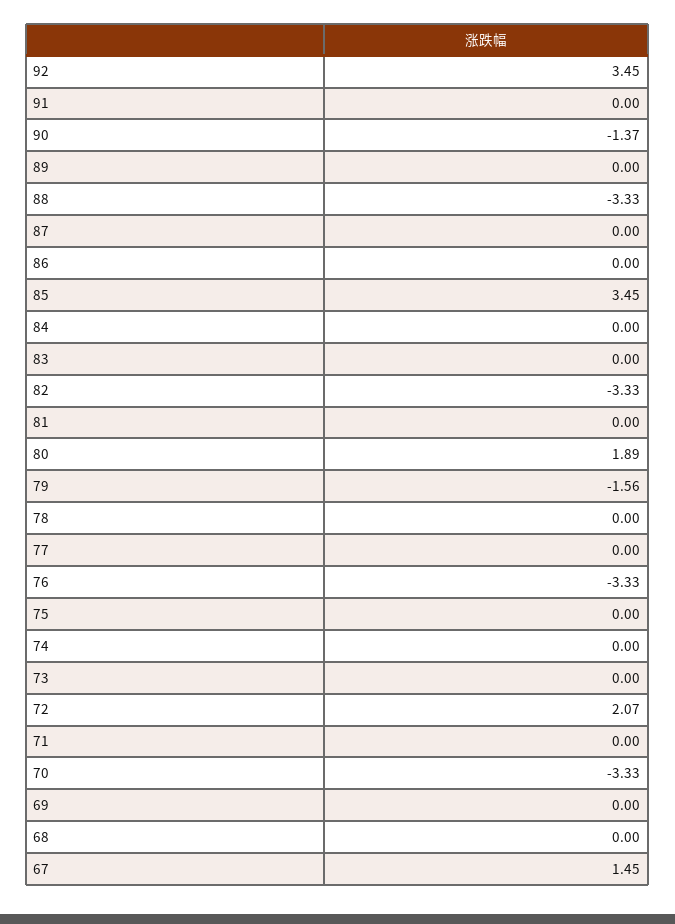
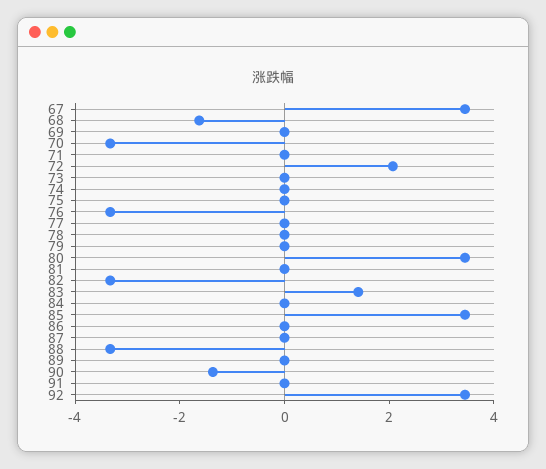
83: 0 -> 1.5
80: 1.89 -> 3.5
79: -1.56 -> 0
68: 0 -> -1.5
67: 1.45 -> 3.5

